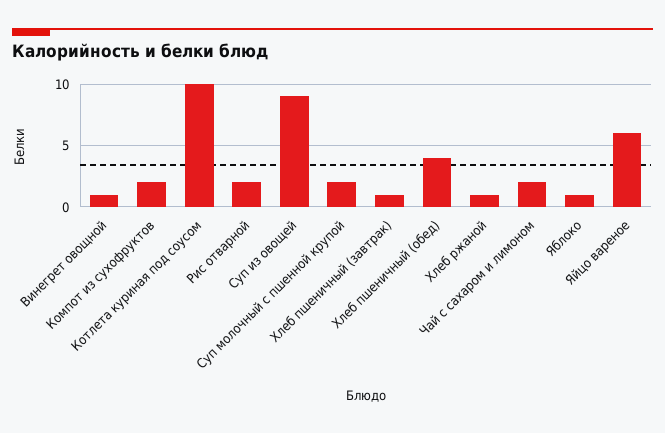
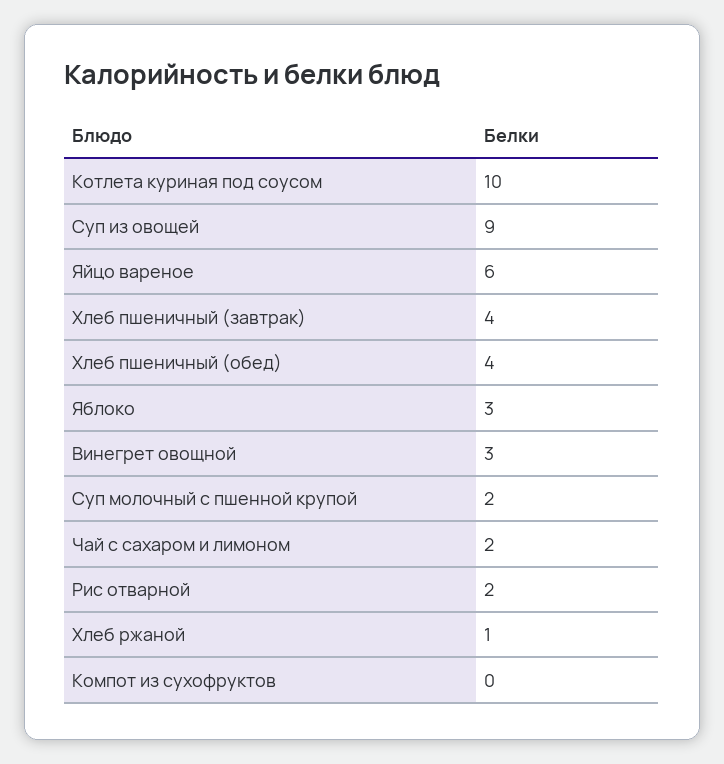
Винегрет овощной: 1 -> 3
Компот из сухофруктов: 2 -> 0
Хлеб пшеничный (завтрак): 1 -> 4
Яблоко: 1 -> 3

